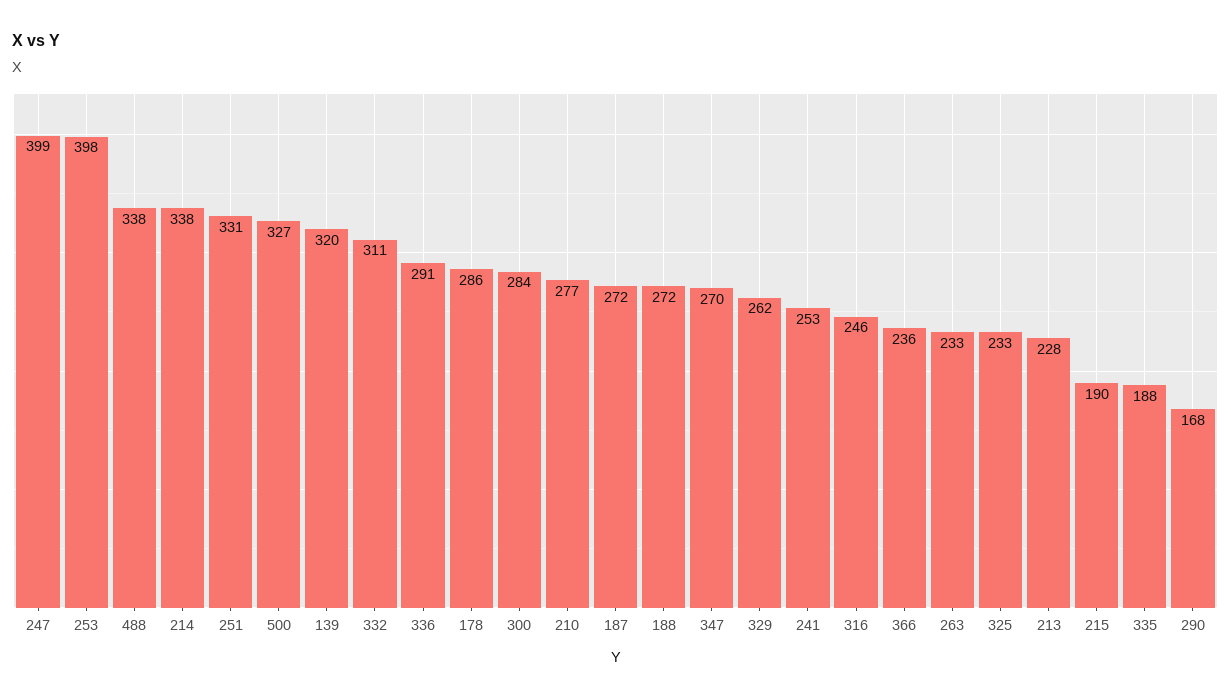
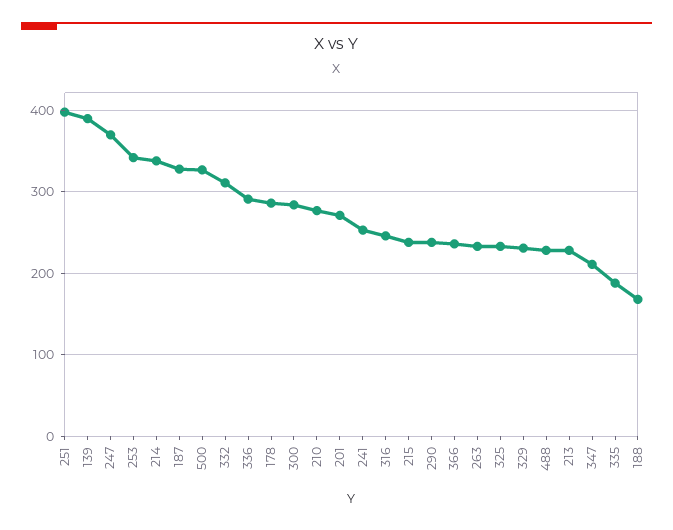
247: 399 -> 370
253: 398 -> 340
488: 338 -> 230
251: 331 -> 400
139: 320 -> 390
187: 272 -> 330
188: 272 -> 170
347: 270 -> 210
329: 262 -> 230
215: 190 -> 240
290: 168 -> 240
201: none -> 270

